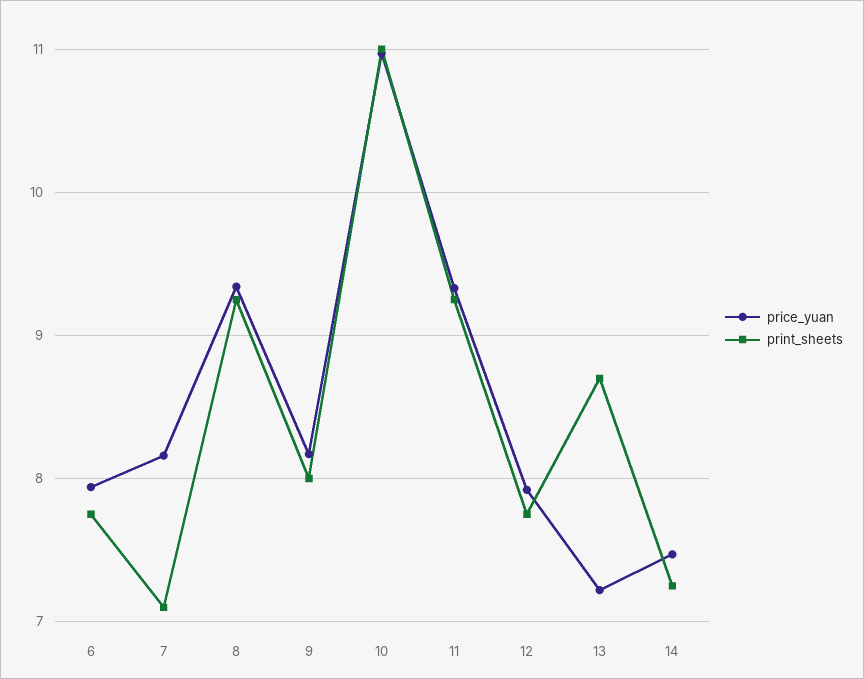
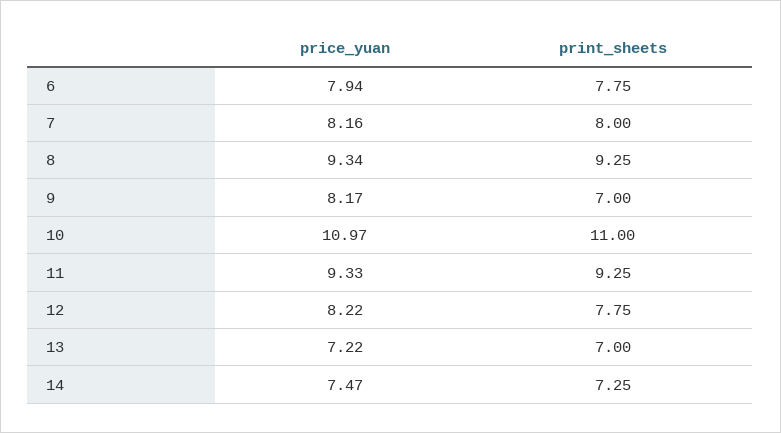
print_sheets, 7: 7.1 -> 8
print_sheets, 9: 8 -> 7
price_yuan, 12: 7.9 -> 8.22
print_sheets, 13: 8.7 -> 7

